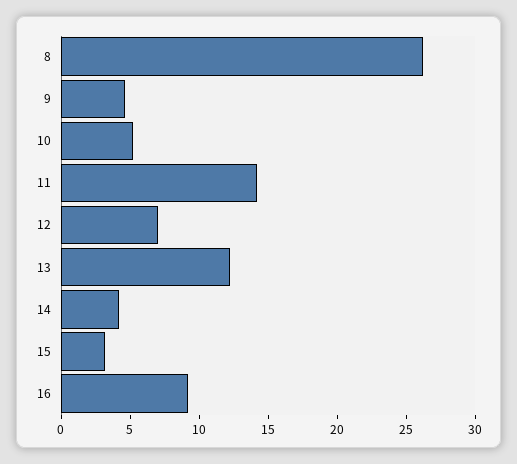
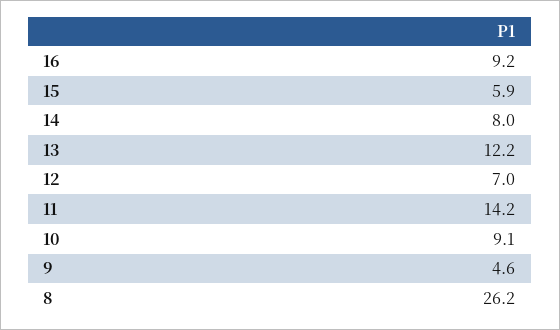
10: 5 -> 9.1
14: 4 -> 8
15: 3 -> 5.9

